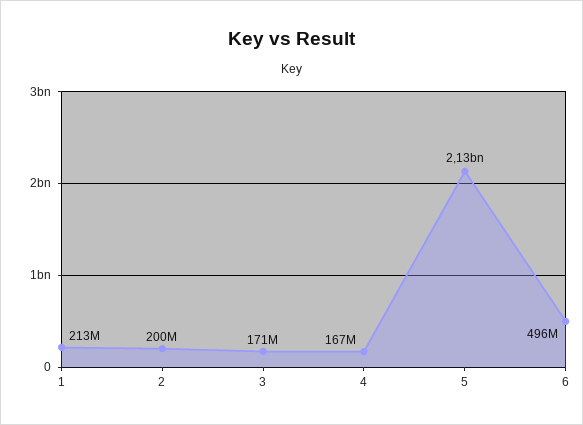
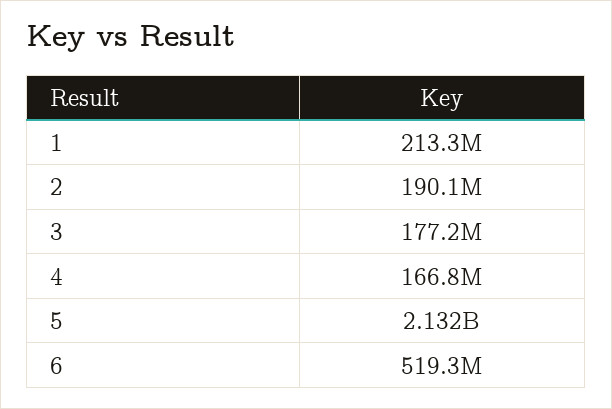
2: 200000000 -> 190100000
3: 171000000 -> 177200000
6: 496000000 -> 519300000

